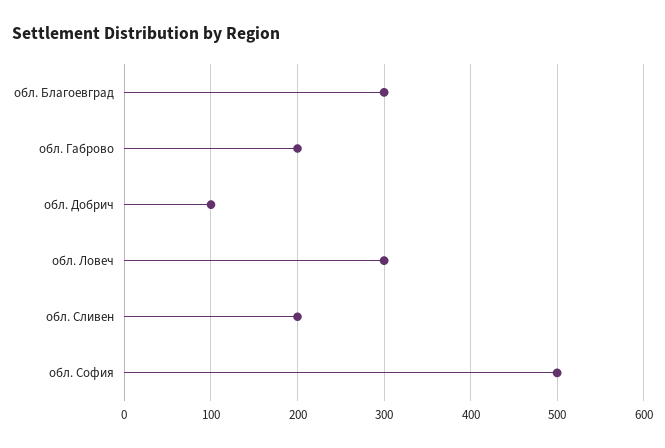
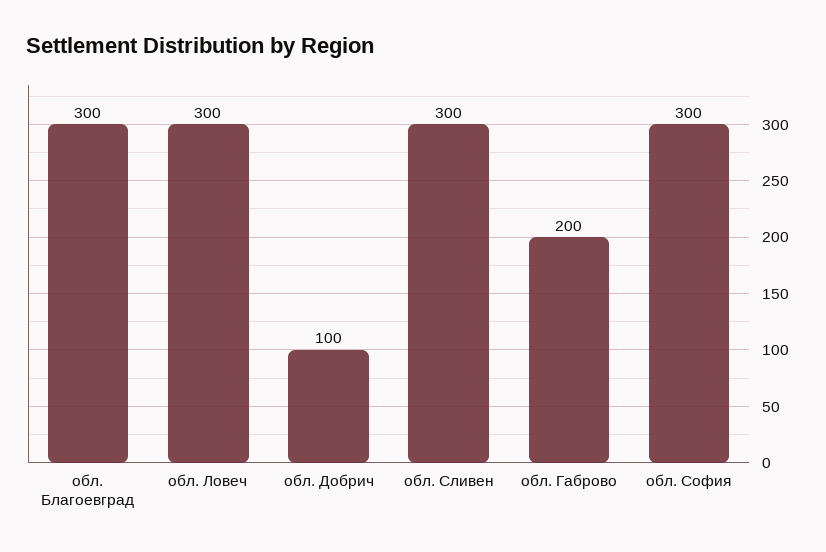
обл. Сливен: 200 -> 300
обл. София: 500 -> 300

